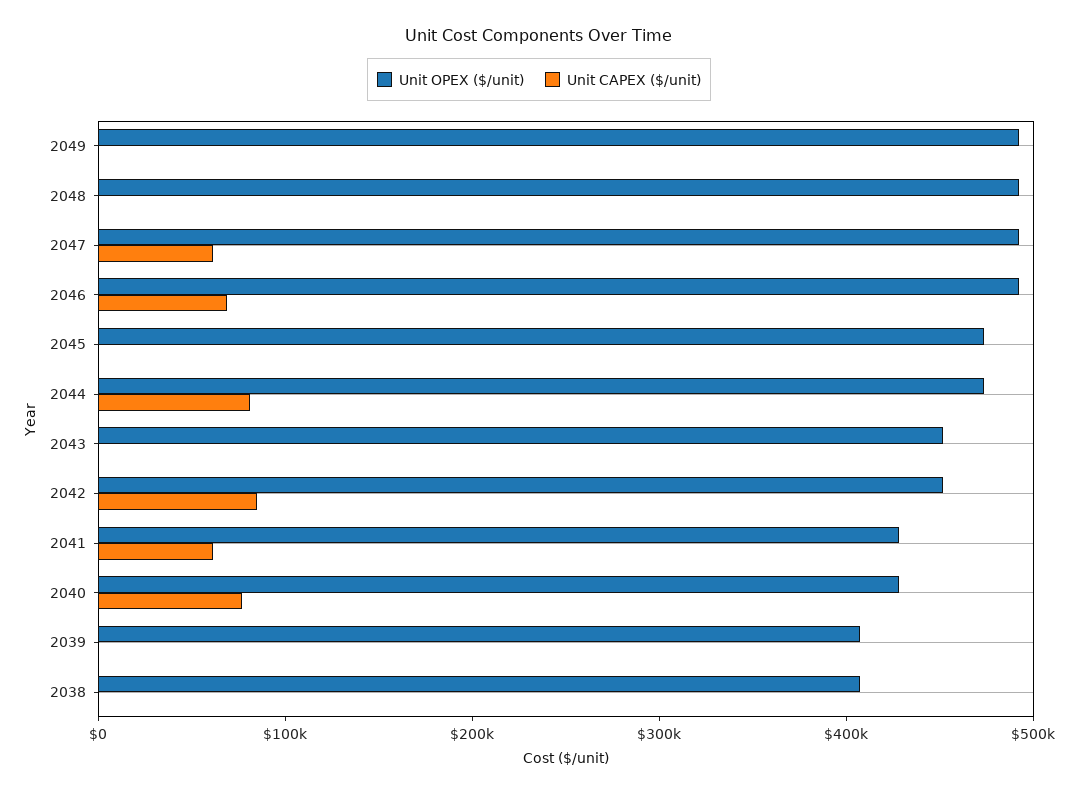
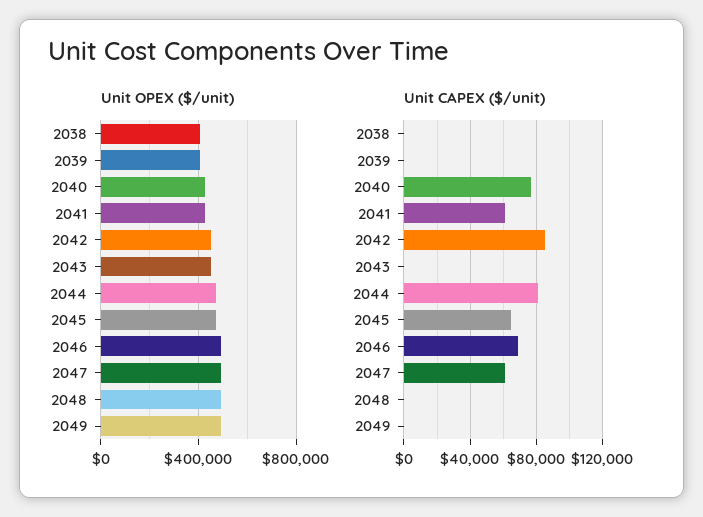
Unit CAPEX ($/unit), 2045: 0 -> 65000

